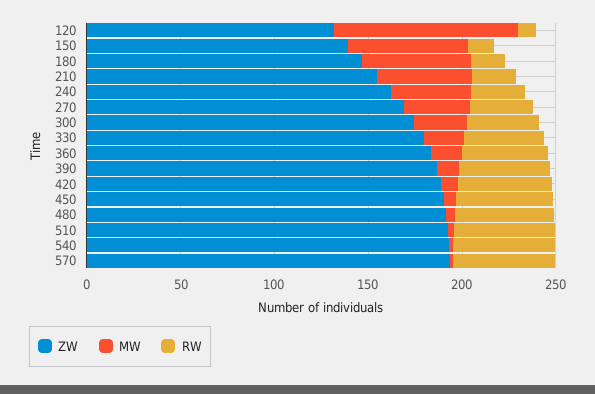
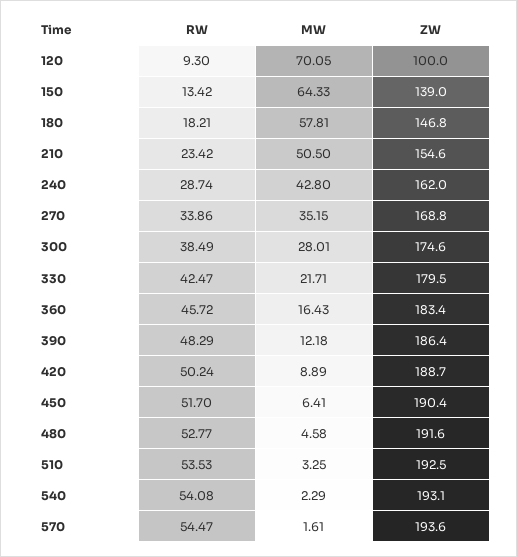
ZW, 120: 130 -> 100
MW, 120: 100 -> 70.05

